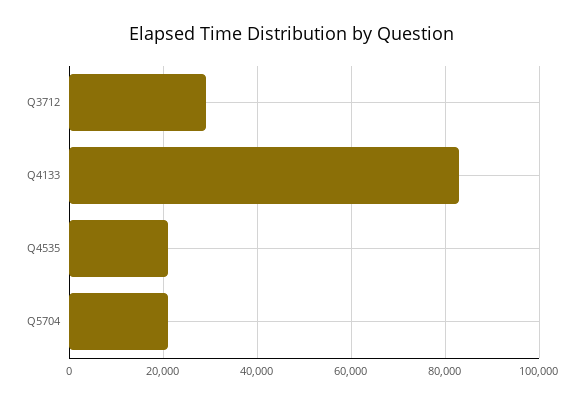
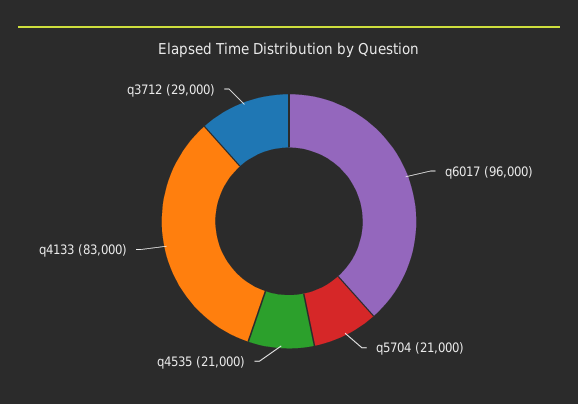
q6017: none -> 96000

